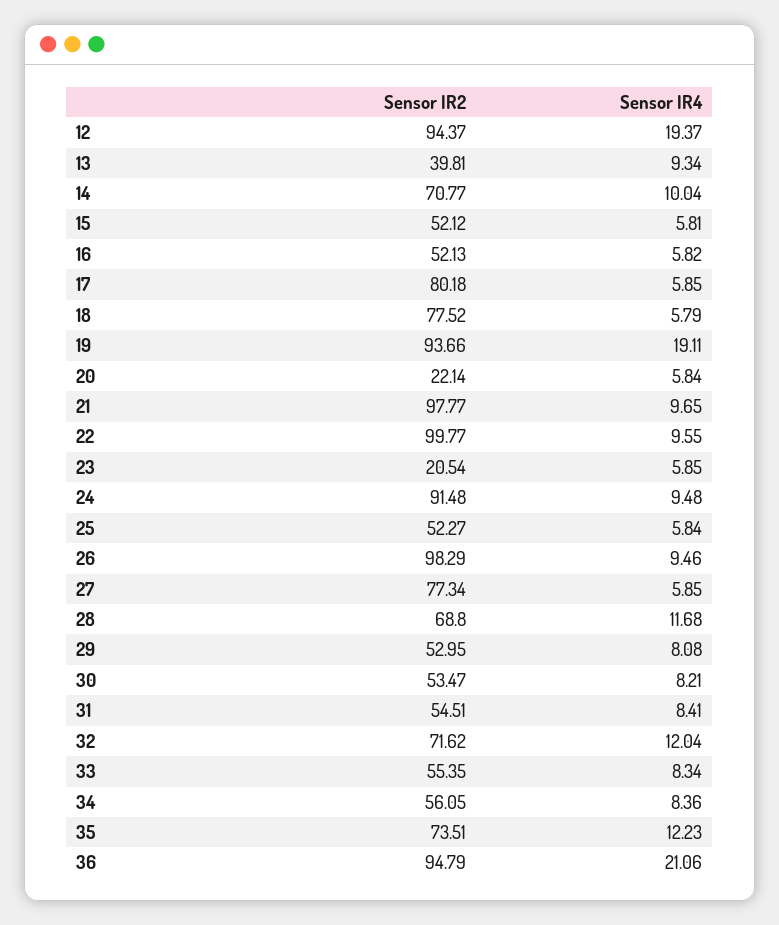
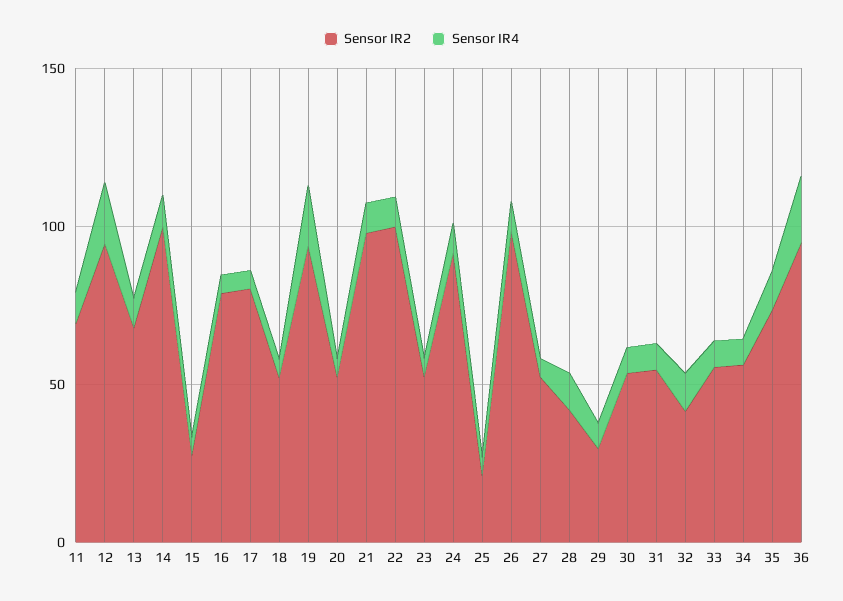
Sensor IR2, 13: 39.81 -> 70
Sensor IR2, 14: 70.77 -> 100
Sensor IR2, 15: 52.12 -> 30
Sensor IR2, 16: 52.13 -> 80
Sensor IR2, 18: 77.52 -> 50
Sensor IR2, 20: 22.14 -> 50
Sensor IR2, 23: 20.54 -> 50
Sensor IR2, 25: 52.27 -> 20
Sensor IR2, 27: 77.34 -> 50
Sensor IR2, 28: 68.8 -> 40
Sensor IR2, 29: 52.95 -> 30
Sensor IR2, 32: 71.62 -> 40
Sensor IR2, 11: none -> 70
Sensor IR4, 11: none -> 10

